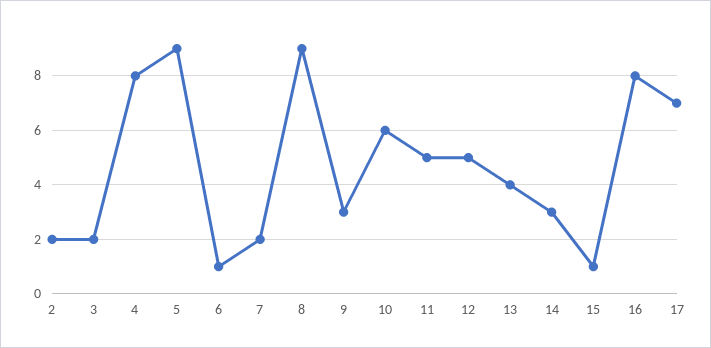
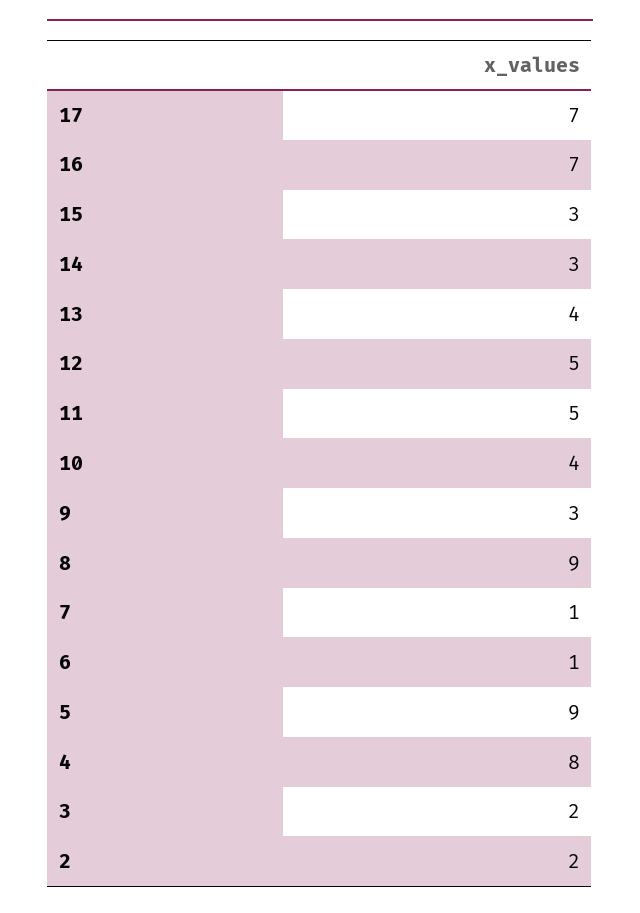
7: 2 -> 1
10: 6 -> 4
15: 1 -> 3
16: 8 -> 7

